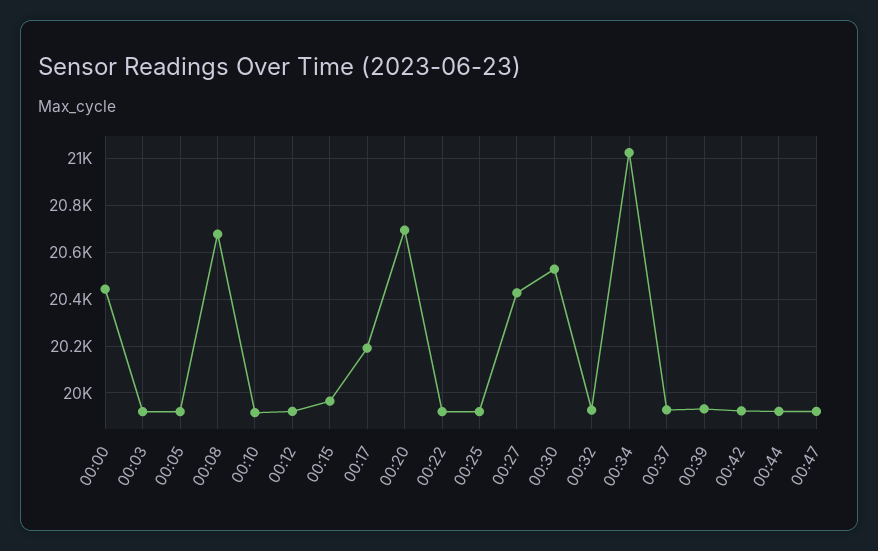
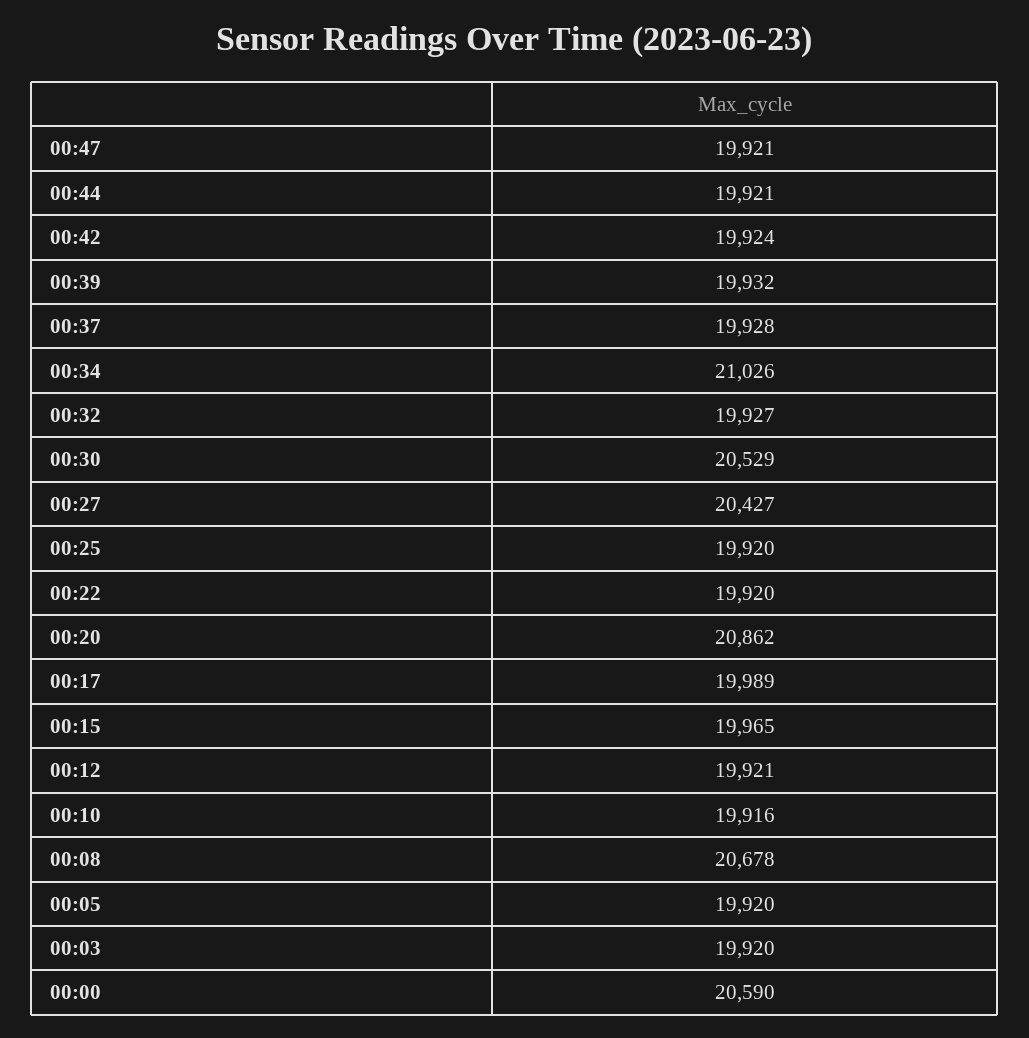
00:00: 20450 -> 20590
00:17: 20200 -> 19989
00:20: 20700 -> 20862

